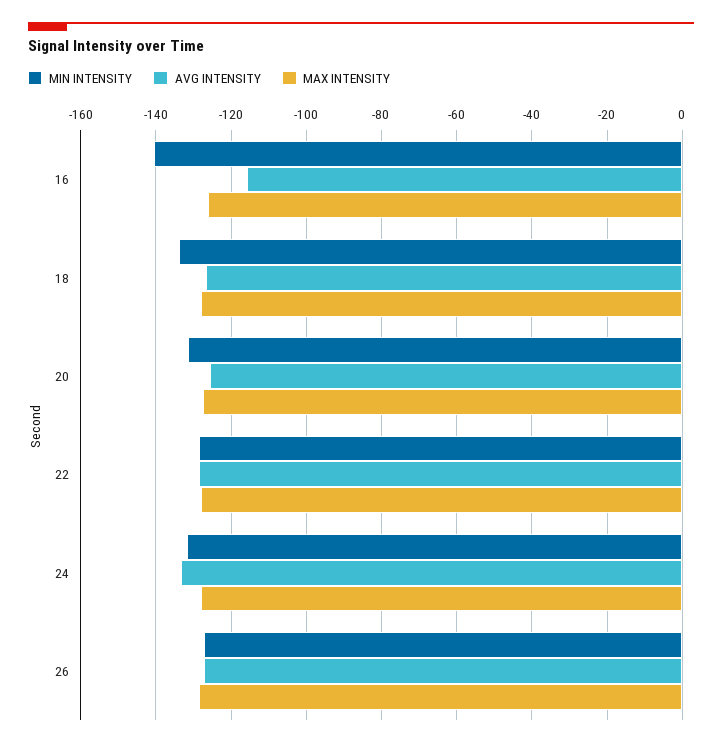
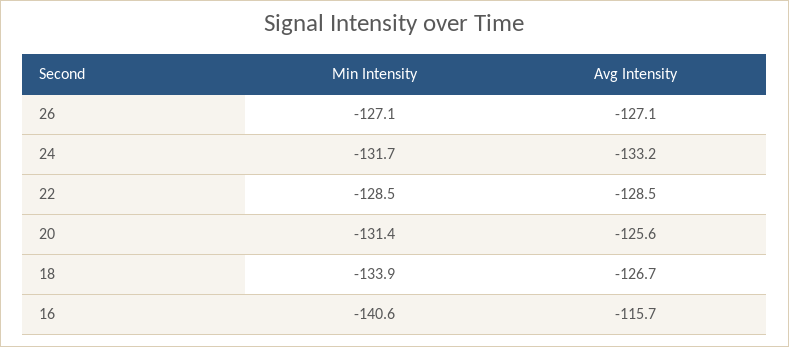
MAX INTENSITY, 16: -126 -> none
MAX INTENSITY, 18: -128 -> none
MAX INTENSITY, 20: -128 -> none
MAX INTENSITY, 22: -128 -> none
MAX INTENSITY, 24: -128 -> none
MAX INTENSITY, 26: -128 -> none

